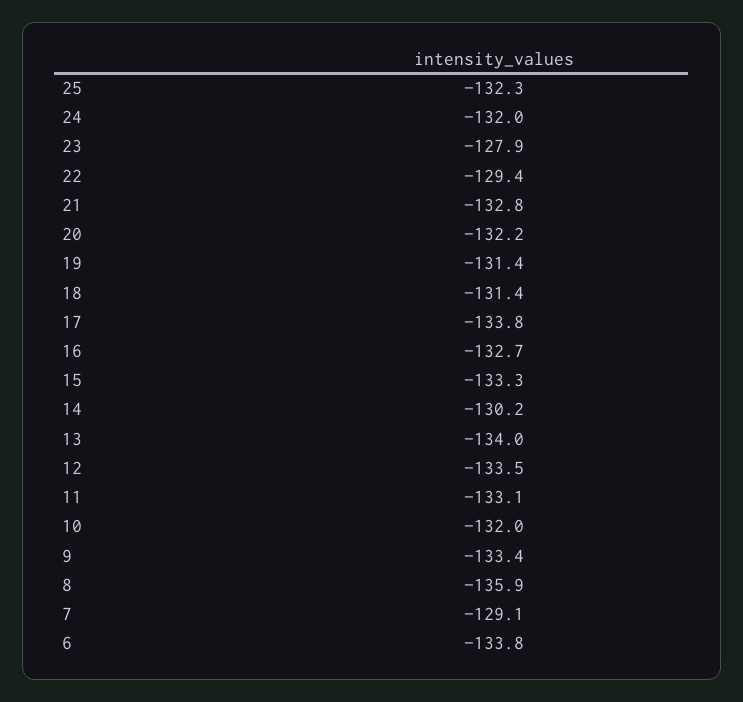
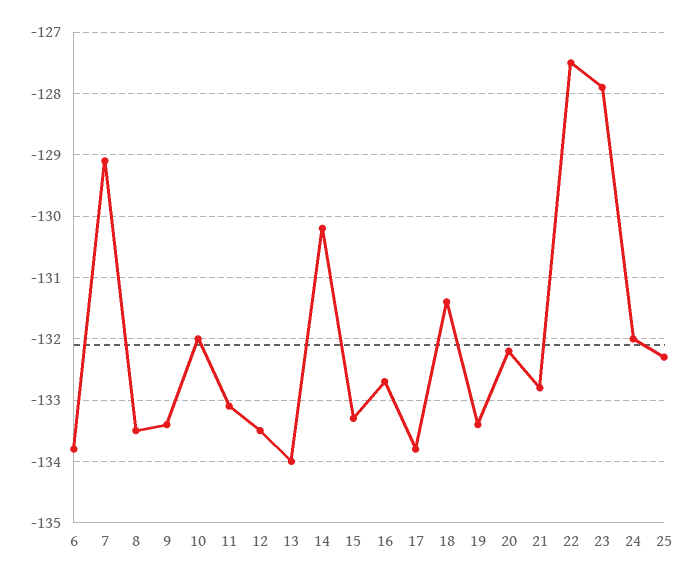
22: -129.4 -> -127.5
19: -131.4 -> -133.4
8: -135.9 -> -133.5

